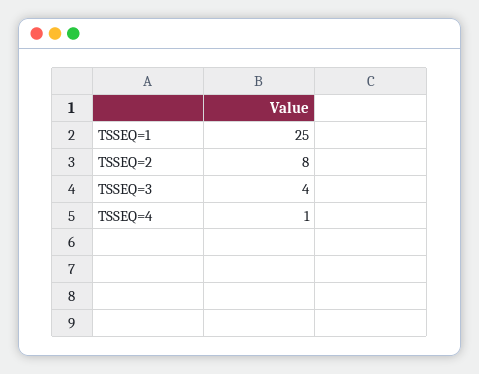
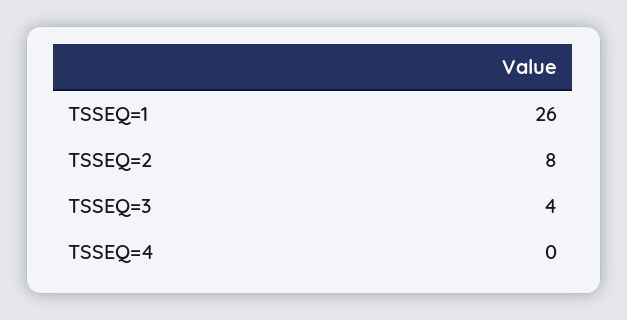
TSSEQ=1: 25 -> 26
TSSEQ=4: 1 -> 0

